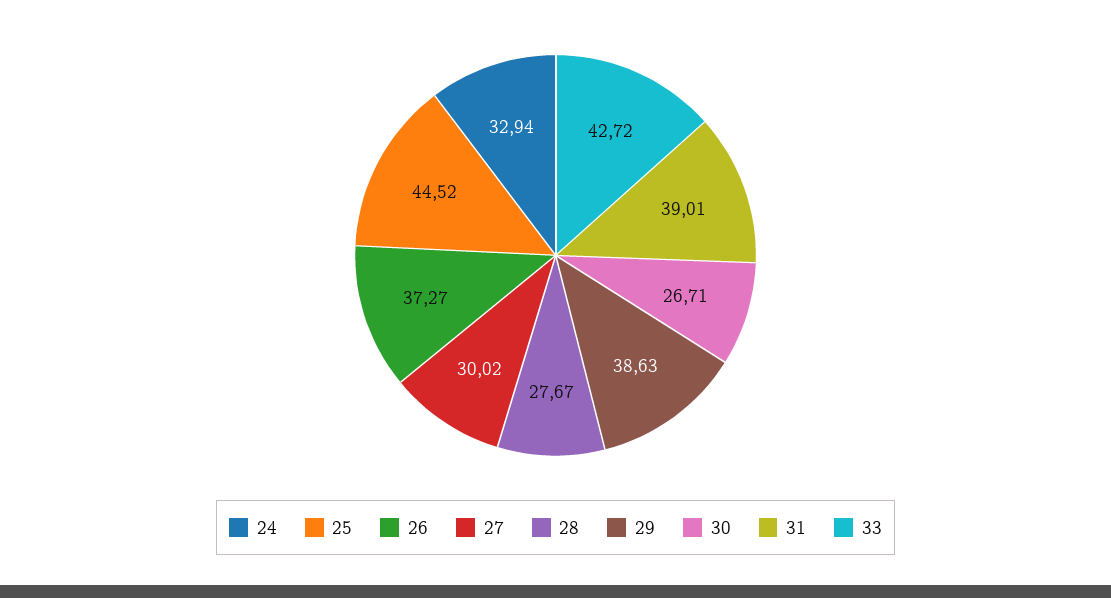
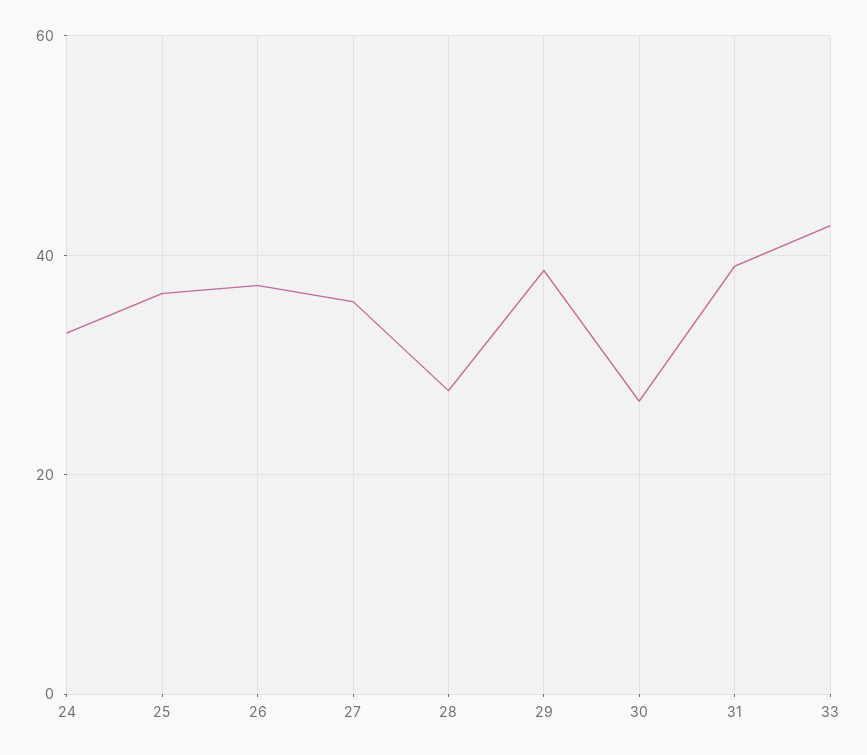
25: 44.52 -> 36
27: 30.02 -> 36

